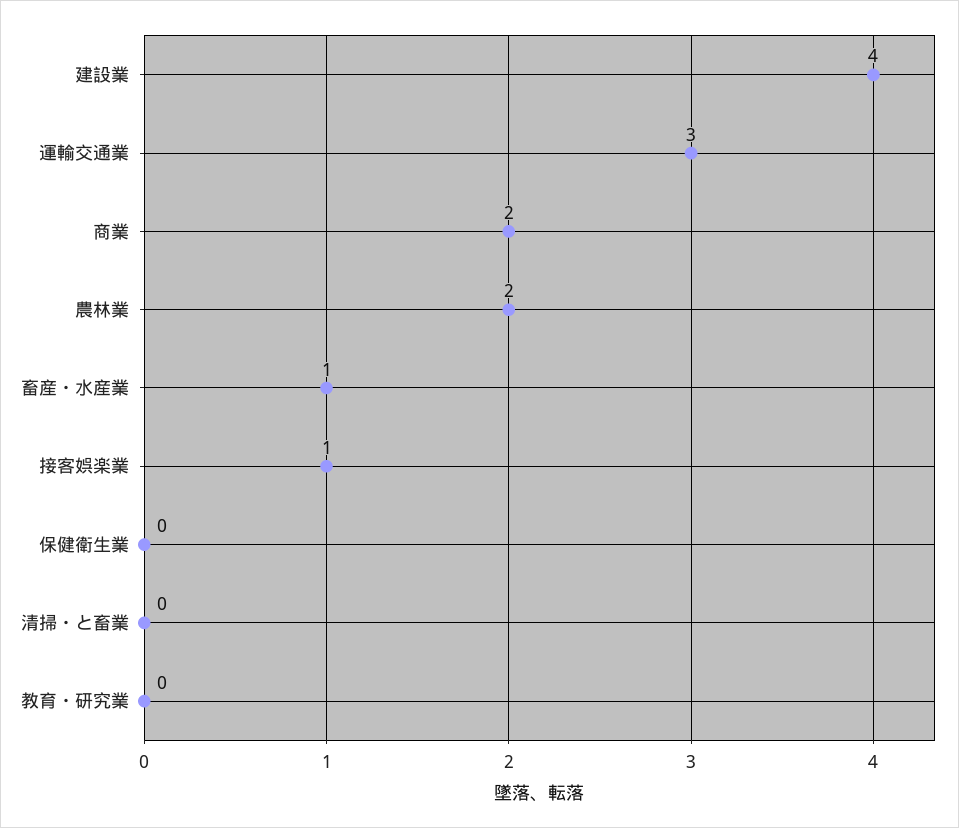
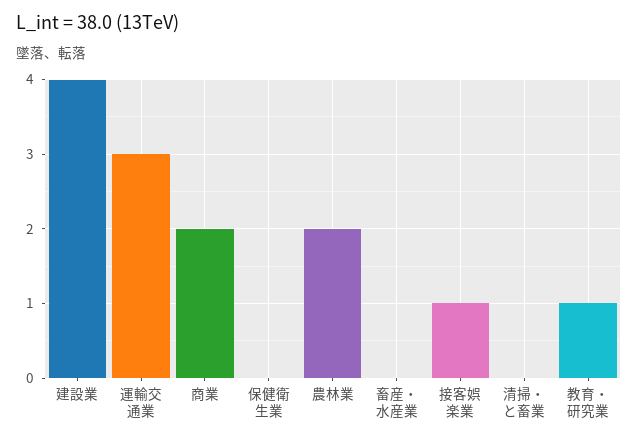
畜産・水産業: 1 -> 0
教育・研究業: 0 -> 1

